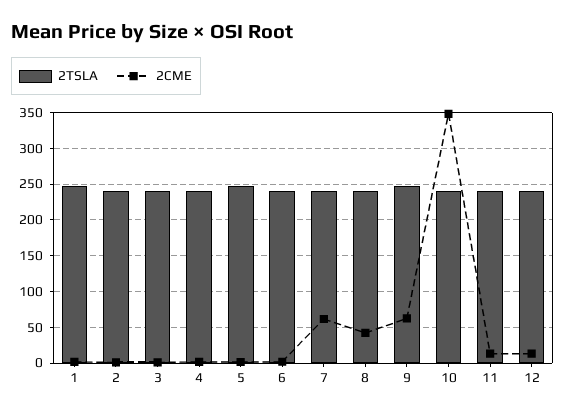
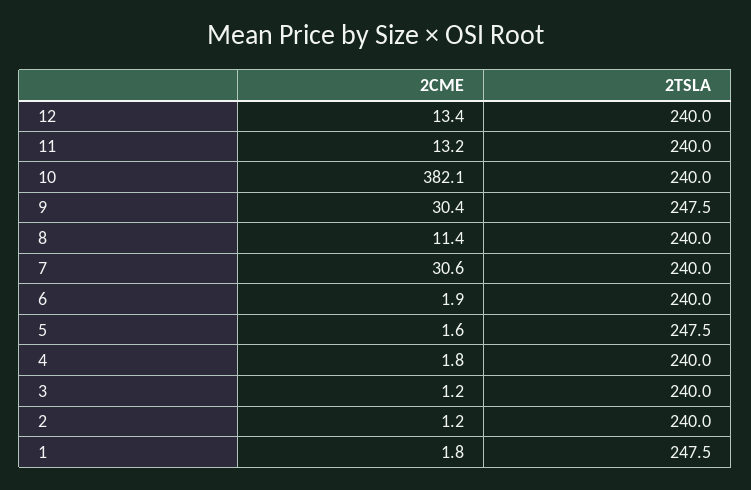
2CME, 7: 60 -> 30.6
2CME, 8: 40 -> 11.4
2CME, 9: 60 -> 30.4
2CME, 10: 350 -> 382.1

